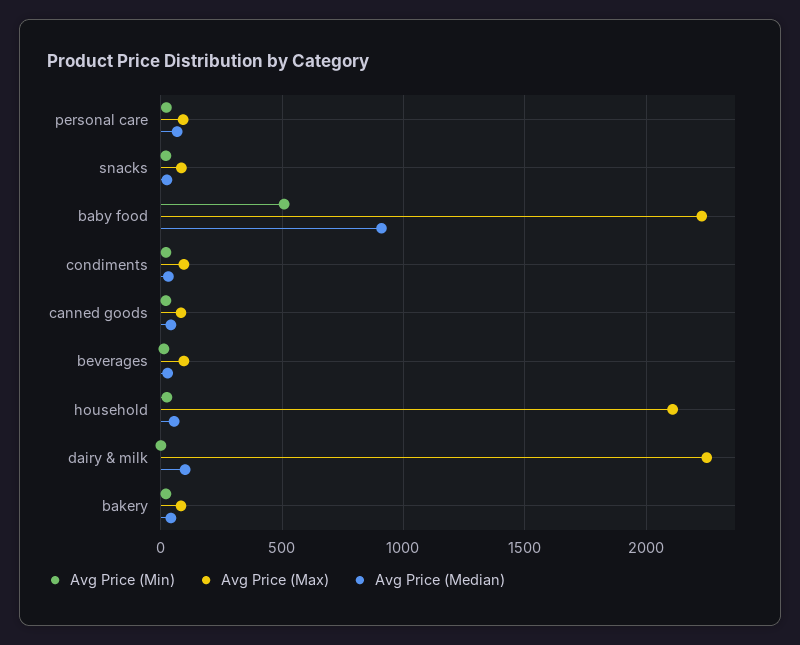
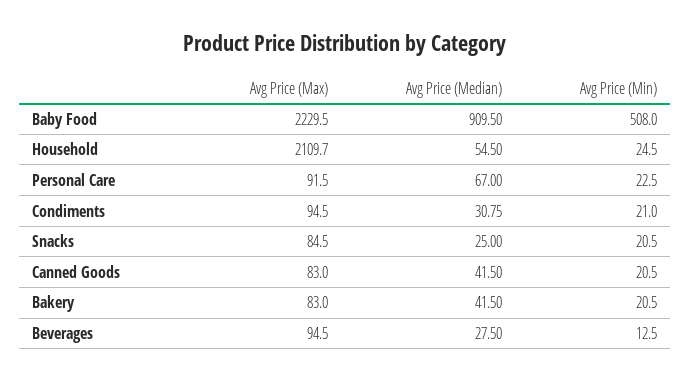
Avg Price (Min), dairy & milk: 0 -> none
Avg Price (Max), dairy & milk: 2250 -> none
Avg Price (Median), dairy & milk: 100 -> none

